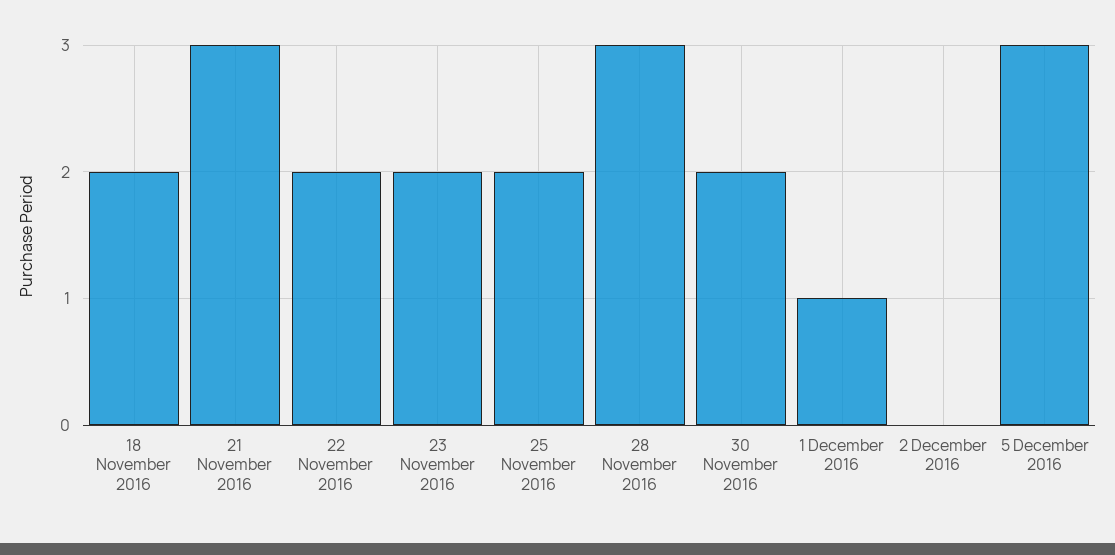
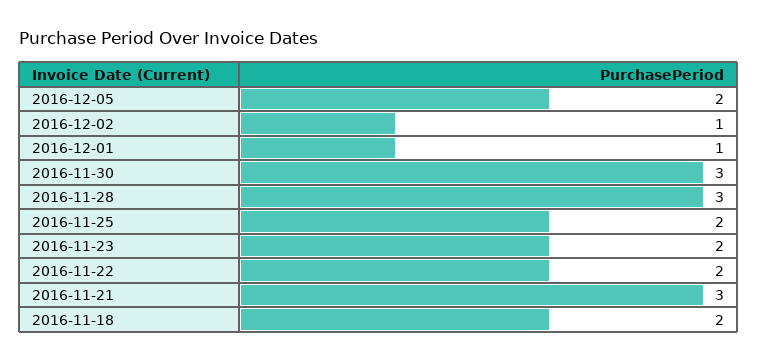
30 November 2016: 2 -> 3
2 December 2016: 0 -> 1
5 December 2016: 3 -> 2

